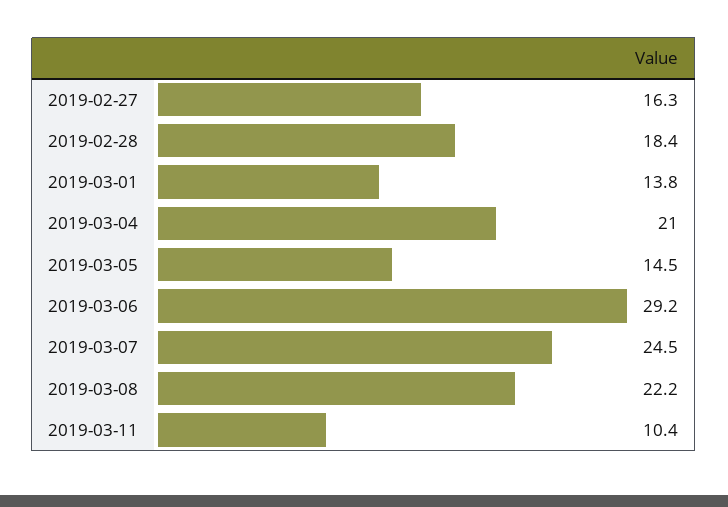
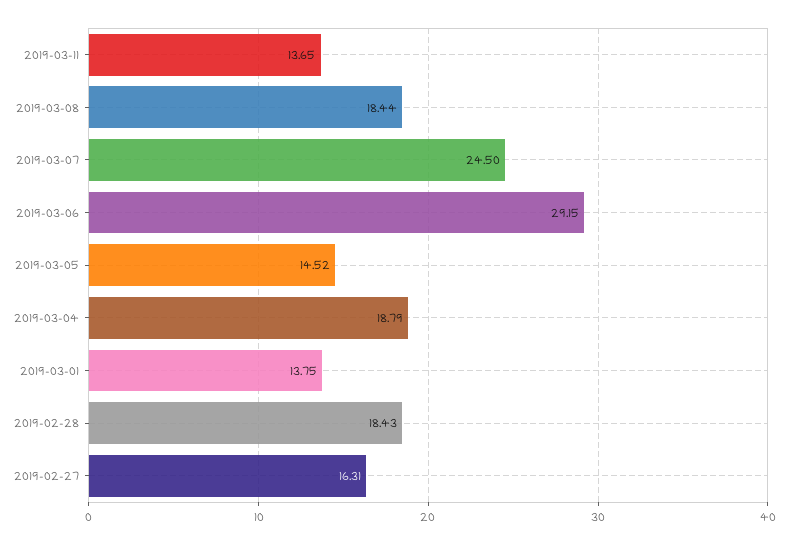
2019-03-04: 21 -> 18.79
2019-03-08: 22.2 -> 18.44
2019-03-11: 10.4 -> 13.65

